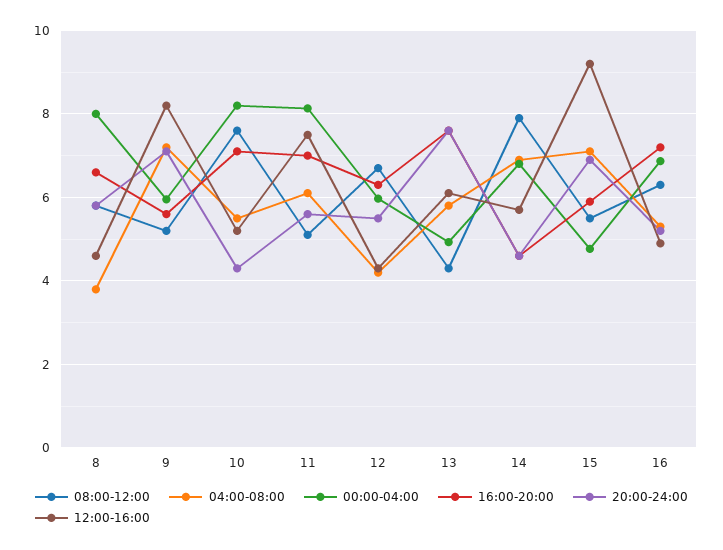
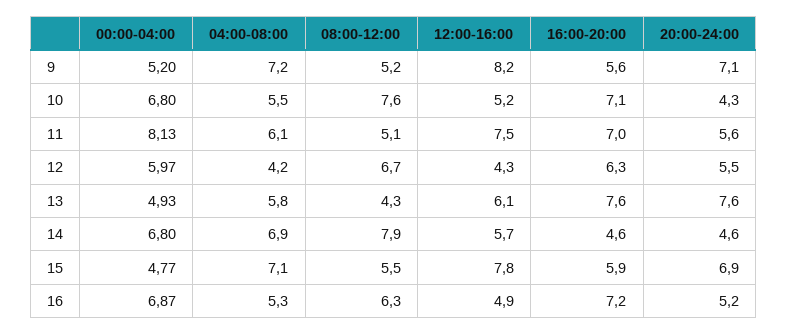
08:00-12:00, 8: 5.8 -> none
04:00-08:00, 8: 3.8 -> none
00:00-04:00, 8: 8 -> none
16:00-20:00, 8: 6.6 -> none
20:00-24:00, 8: 5.8 -> none
12:00-16:00, 8: 4.6 -> none
00:00-04:00, 9: 6 -> 5.2
00:00-04:00, 10: 8.2 -> 6.8
12:00-16:00, 15: 9.2 -> 7.8

